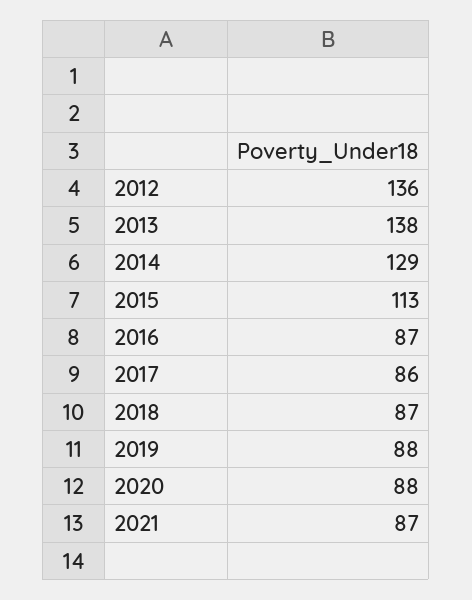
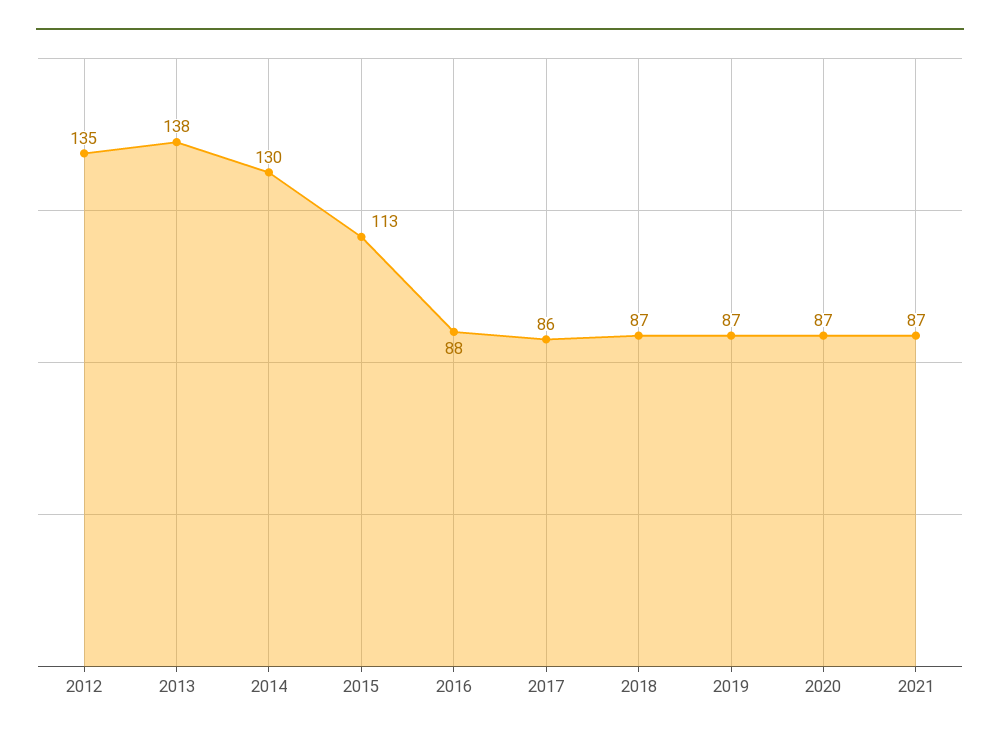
2012: 136 -> 135
2014: 129 -> 130
2016: 87 -> 88
2019: 88 -> 87
2020: 88 -> 87

